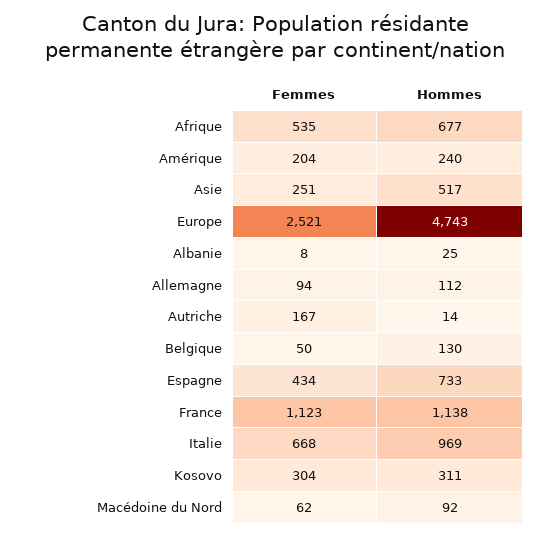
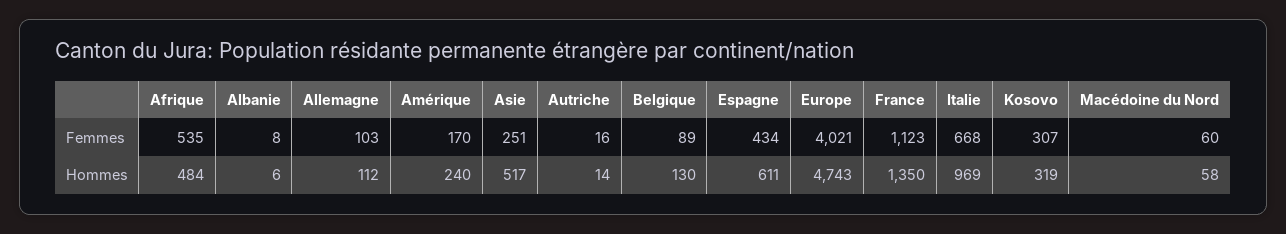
Hommes, Afrique: 677 -> 484
Femmes, Amérique: 204 -> 170
Femmes, Europe: 2521 -> 4021
Hommes, Albanie: 25 -> 6
Femmes, Allemagne: 94 -> 103
Femmes, Autriche: 167 -> 16
Femmes, Belgique: 50 -> 89
Hommes, Espagne: 733 -> 611
Hommes, France: 1138 -> 1350
Femmes, Kosovo: 304 -> 307
Hommes, Kosovo: 311 -> 319
Femmes, Macédoine du Nord: 62 -> 60
Hommes, Macédoine du Nord: 92 -> 58

